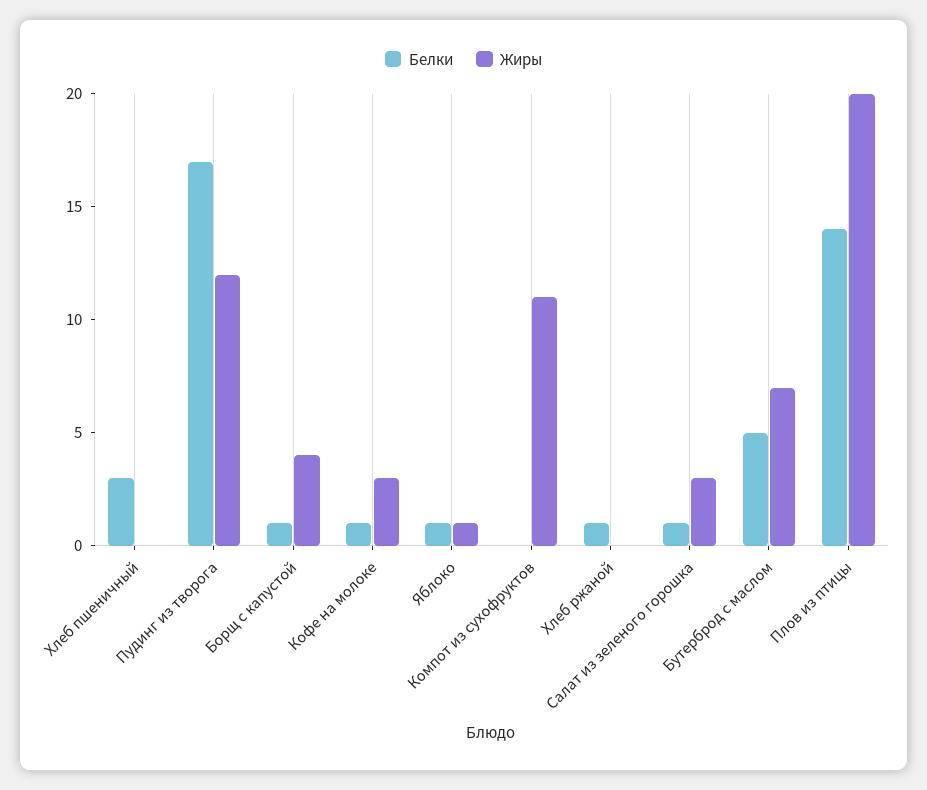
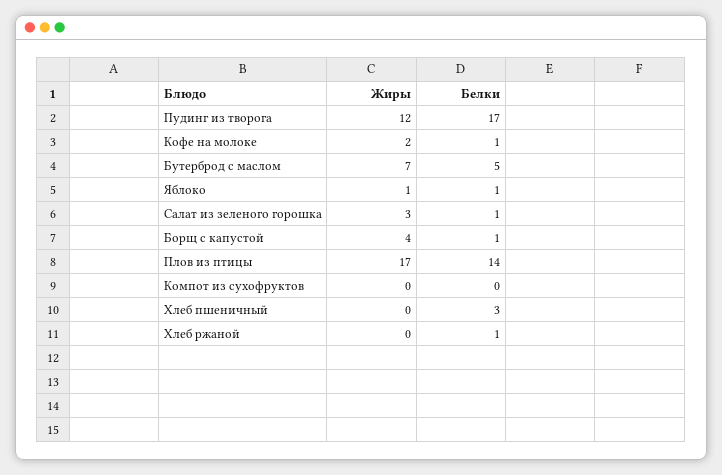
Жиры, Кофе на молоке: 3 -> 2
Жиры, Компот из сухофруктов: 11 -> 0
Жиры, Плов из птицы: 20 -> 17

